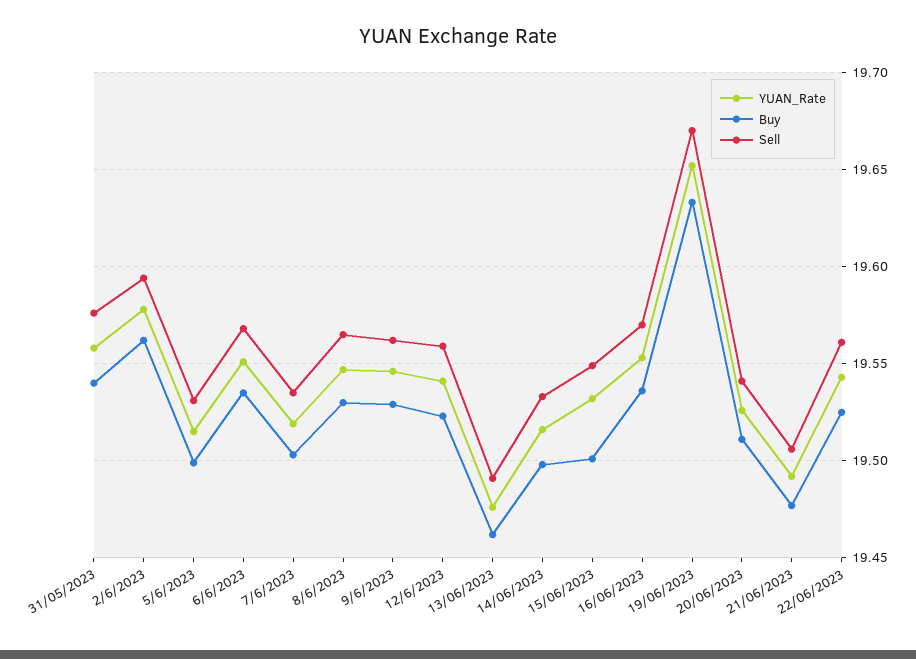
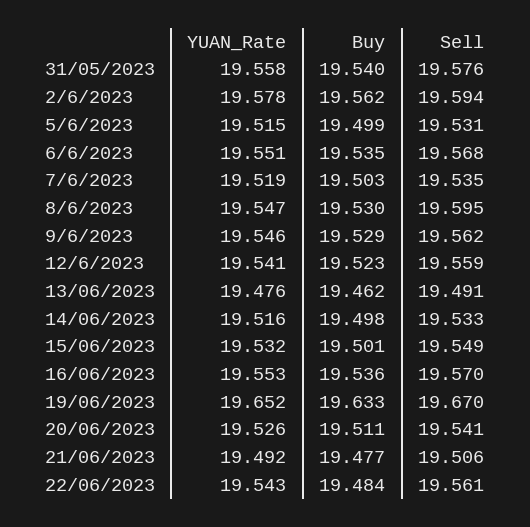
Sell, 8/6/2023: 19.565 -> 19.595
Buy, 22/06/2023: 19.525 -> 19.484

